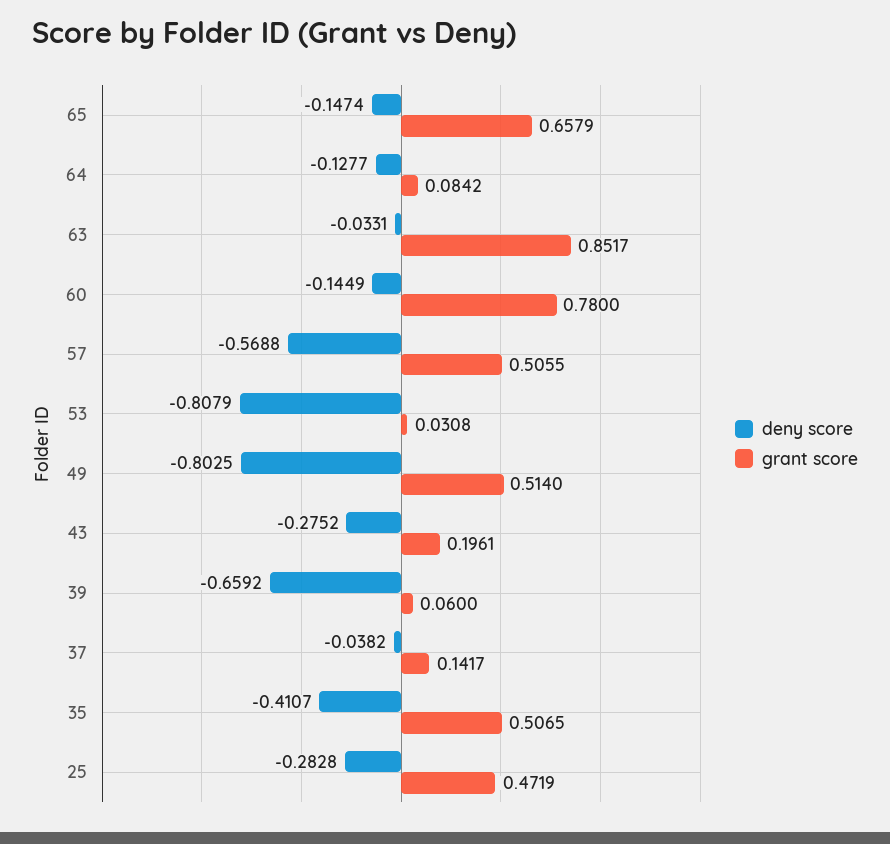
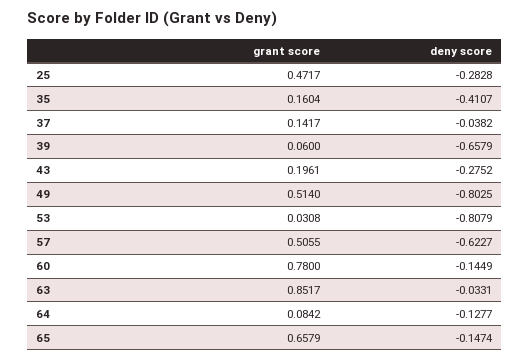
deny score, 57: -0.5688 -> -0.6227
deny score, 39: -0.6592 -> -0.6579
grant score, 35: 0.5065 -> 0.1604
grant score, 25: 0.4719 -> 0.4717

